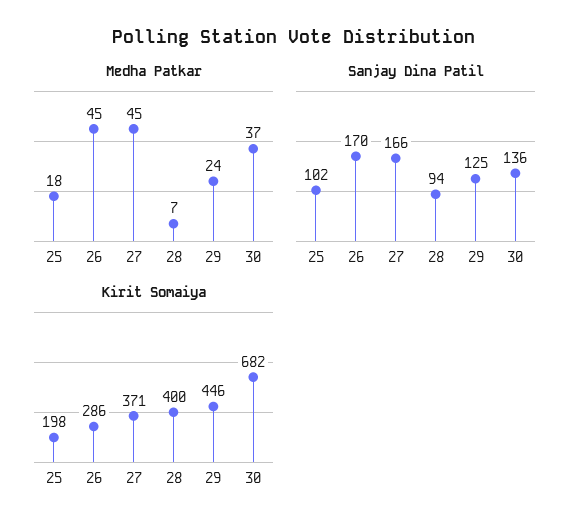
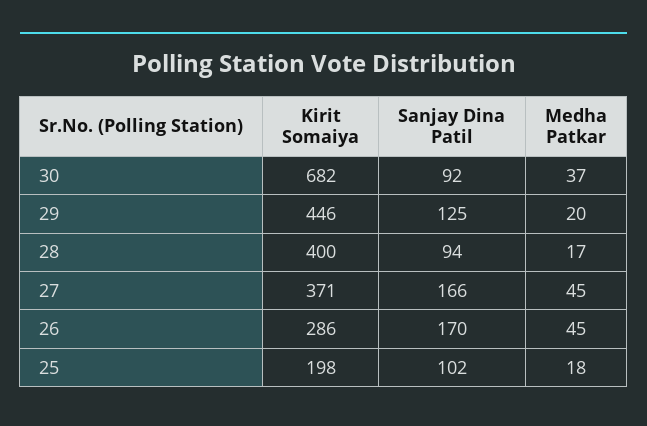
Medha Patkar, 28: 7 -> 17
Medha Patkar, 29: 24 -> 20
Sanjay Dina Patil, 30: 136 -> 92

